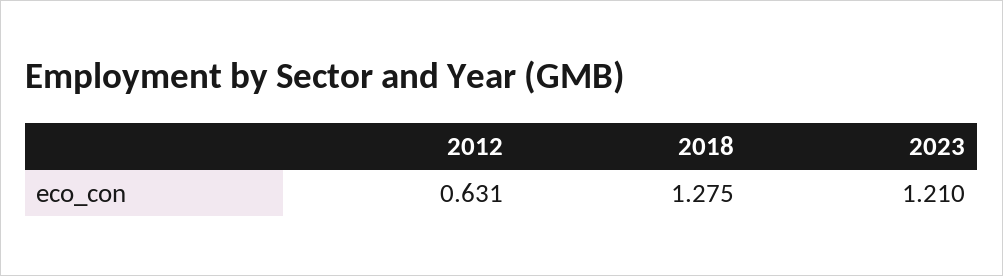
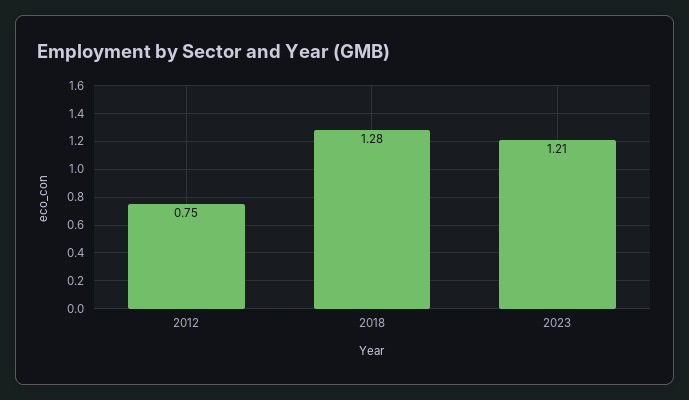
2012: 0.631 -> 0.75

